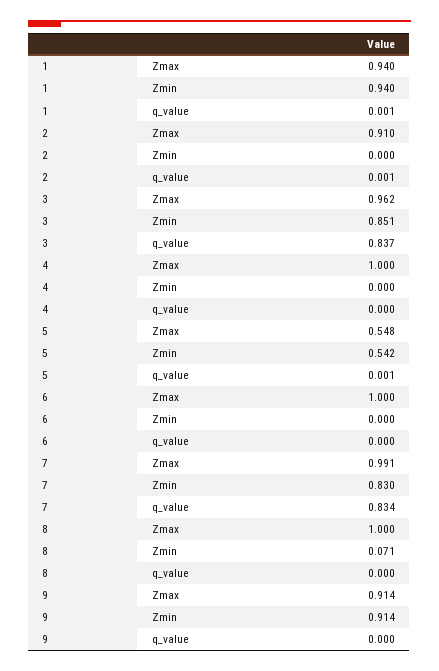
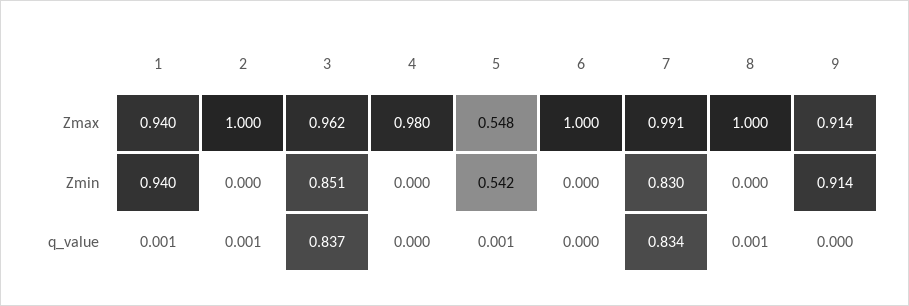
2, Zmax: 0.91 -> 1
4, Zmax: 1 -> 0.98
8, Zmin: 0.071 -> 0
8, q_value: 0 -> 0.001

